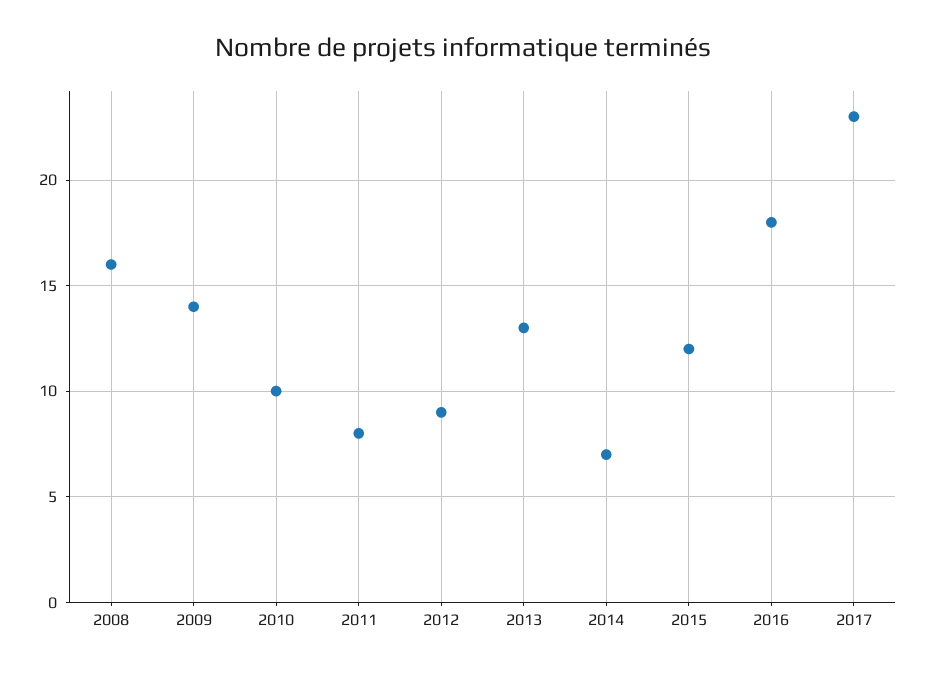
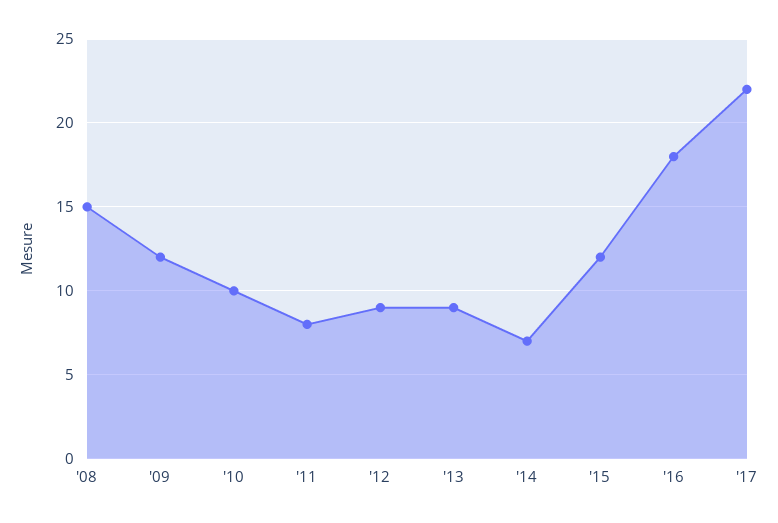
2008: 16 -> 15
2009: 14 -> 12
2013: 13 -> 9
2017: 23 -> 22

